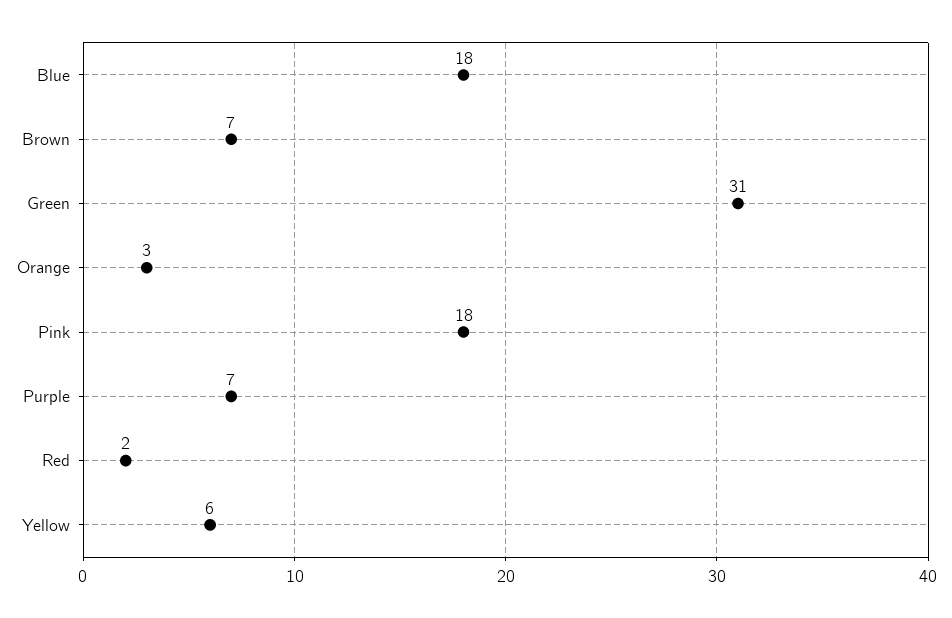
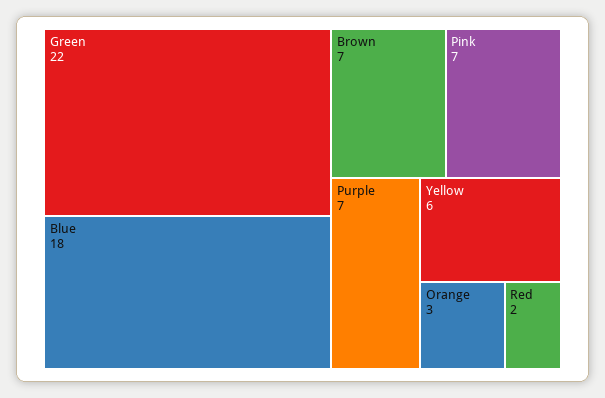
Green: 31 -> 22
Pink: 18 -> 7

